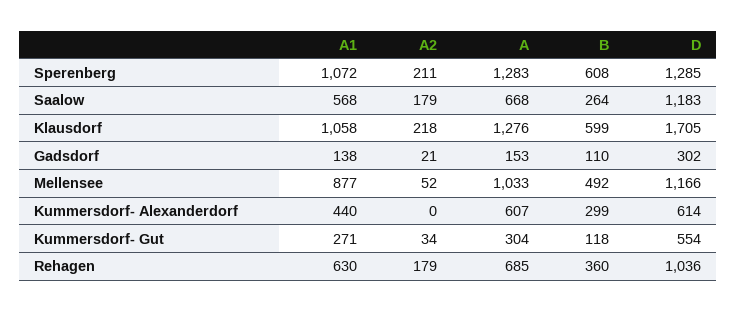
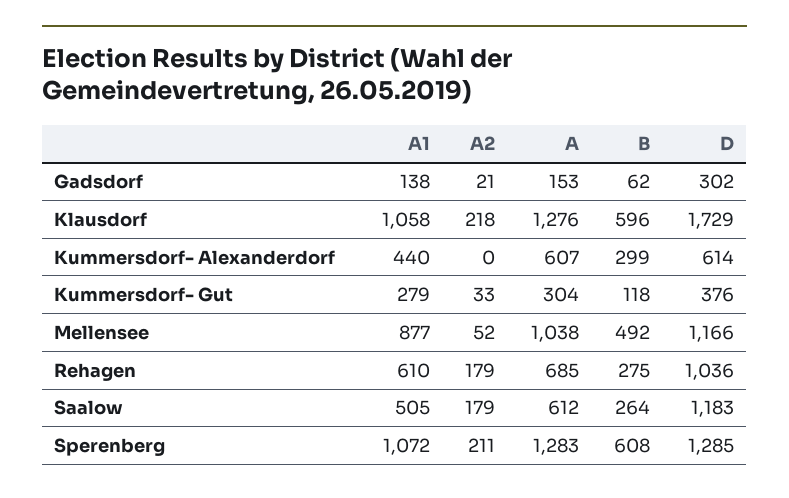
A1, Saalow: 568 -> 505
A, Saalow: 668 -> 612
B, Klausdorf: 599 -> 596
D, Klausdorf: 1705 -> 1729
B, Gadsdorf: 110 -> 62
A, Mellensee: 1033 -> 1038
A1, Kummersdorf- Gut: 271 -> 279
A2, Kummersdorf- Gut: 34 -> 33
D, Kummersdorf- Gut: 554 -> 376
A1, Rehagen: 630 -> 610
B, Rehagen: 360 -> 275

